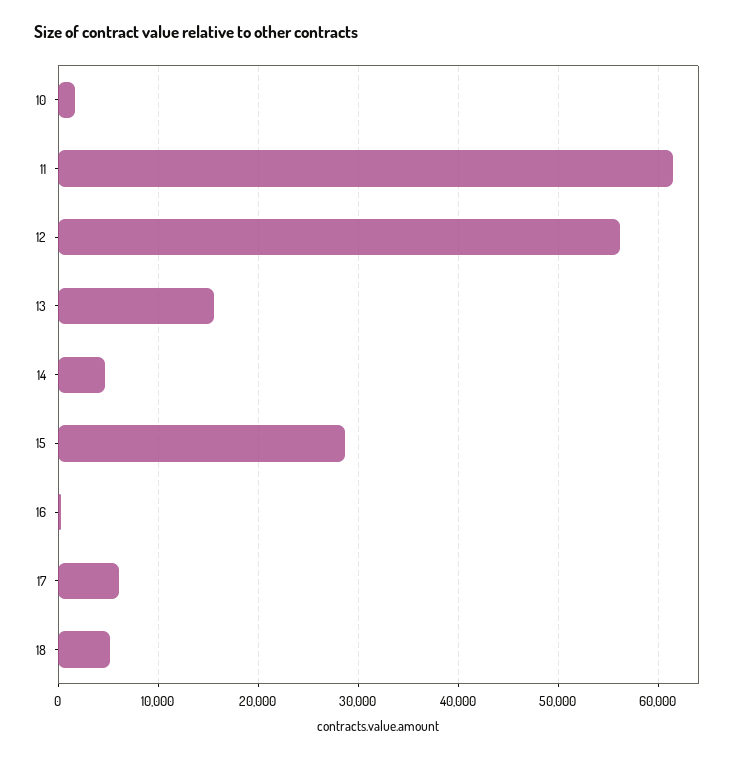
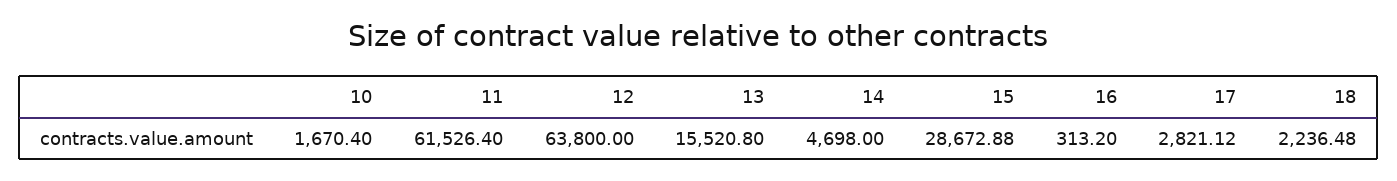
12: 56000 -> 63800
17: 6000 -> 2821.12
18: 5000 -> 2236.48

